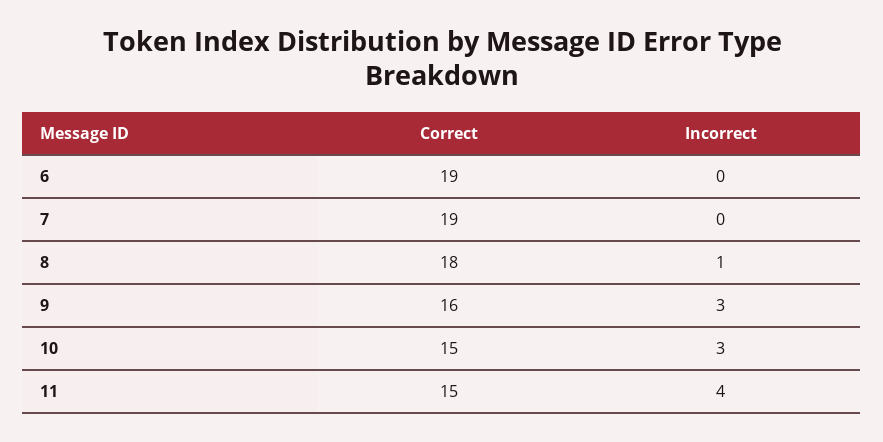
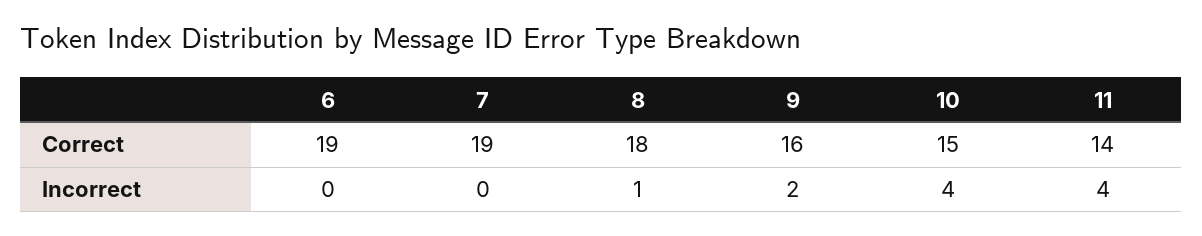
Incorrect, 9: 3 -> 2
Incorrect, 10: 3 -> 4
Correct, 11: 15 -> 14

